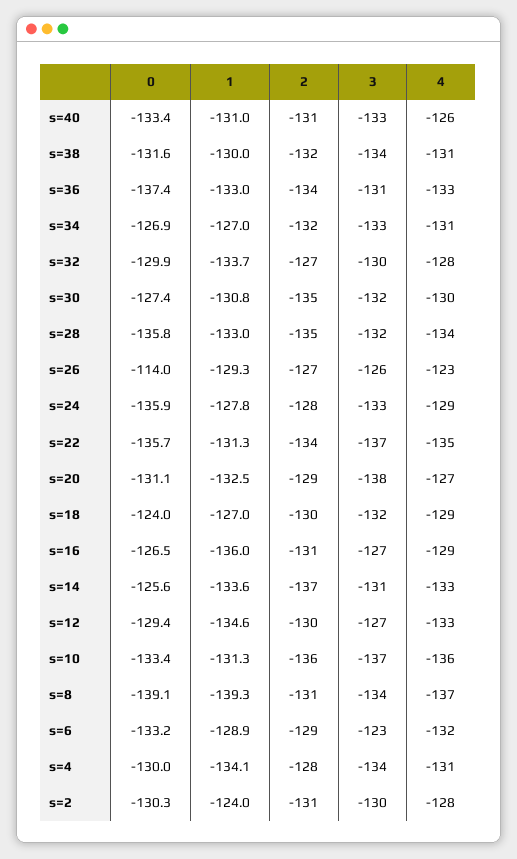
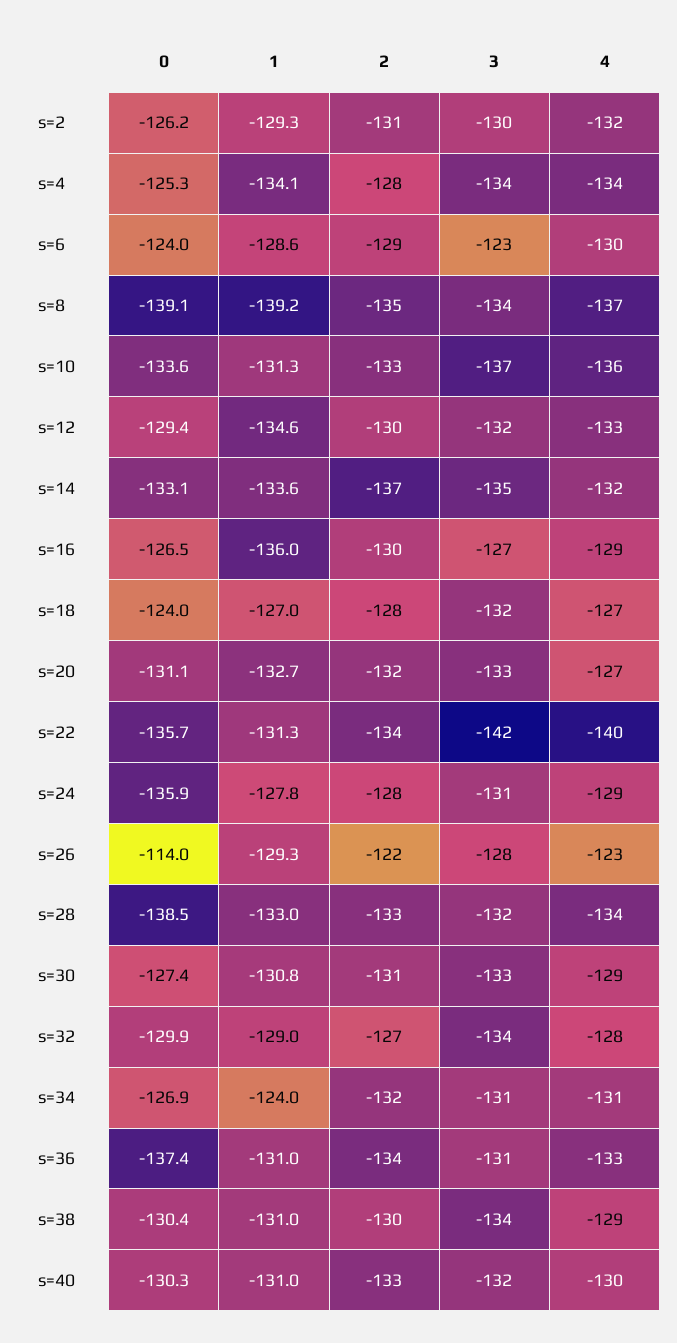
0, s=40: -133.4 -> -130.3
2, s=40: -131 -> -133
3, s=40: -133 -> -132
4, s=40: -126 -> -130
0, s=38: -131.6 -> -130.4
1, s=38: -130 -> -131
2, s=38: -132 -> -130
4, s=38: -131 -> -129
1, s=36: -133 -> -131
1, s=34: -127 -> -124
3, s=34: -133 -> -131
1, s=32: -133.7 -> -129
3, s=32: -130 -> -134
2, s=30: -135 -> -131
3, s=30: -132 -> -133
4, s=30: -130 -> -129
0, s=28: -135.8 -> -138.5
2, s=28: -135 -> -133
2, s=26: -127 -> -122
3, s=26: -126 -> -128
3, s=24: -133 -> -131
3, s=22: -137 -> -142
4, s=22: -135 -> -140
1, s=20: -132.5 -> -132.7
2, s=20: -129 -> -132
3, s=20: -138 -> -133
2, s=18: -130 -> -128
4, s=18: -129 -> -127
2, s=16: -131 -> -130
0, s=14: -125.6 -> -133.1
3, s=14: -131 -> -135
4, s=14: -133 -> -132
3, s=12: -127 -> -132
0, s=10: -133.4 -> -133.6
2, s=10: -136 -> -133
1, s=8: -139.3 -> -139.2
2, s=8: -131 -> -135
0, s=6: -133.2 -> -124
1, s=6: -128.9 -> -128.6
4, s=6: -132 -> -130
0, s=4: -130 -> -125.3
4, s=4: -131 -> -134
0, s=2: -130.3 -> -126.2
1, s=2: -124 -> -129.3
4, s=2: -128 -> -132

